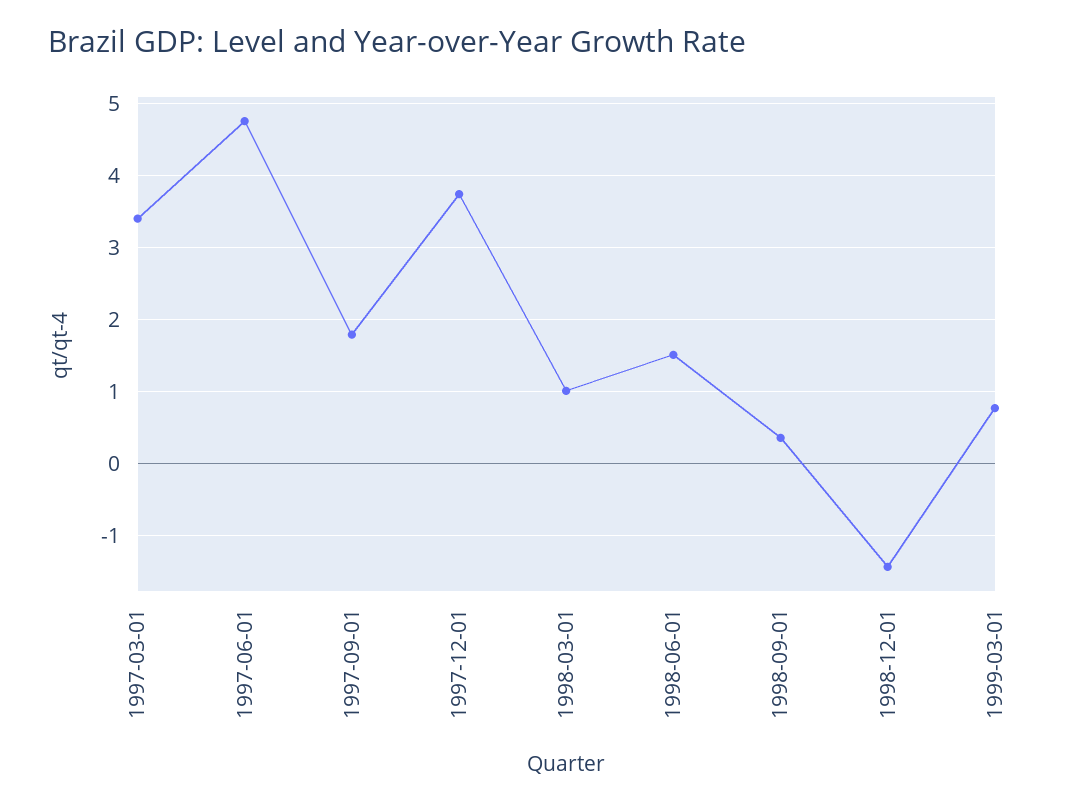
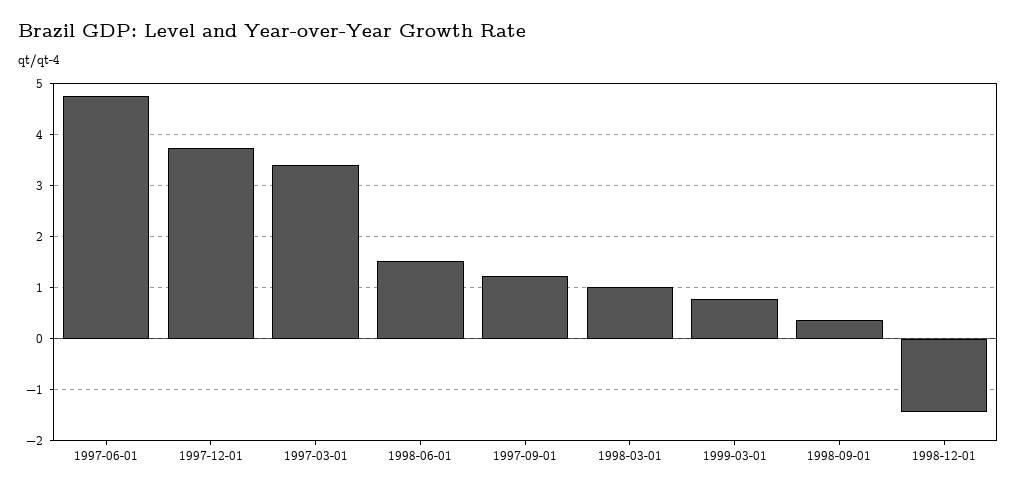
1997-09-01: 1.8 -> 1.2

